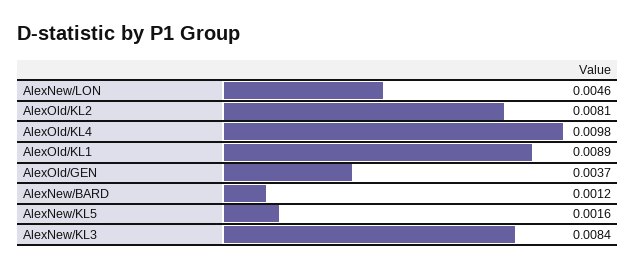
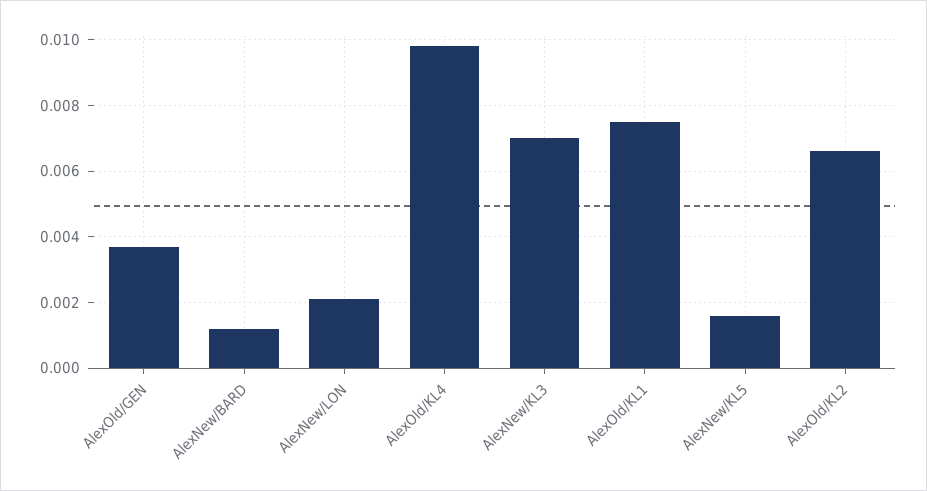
AlexNew/LON: 0.0046 -> 0.002
AlexOld/KL2: 0.0081 -> 0.0065
AlexOld/KL1: 0.0089 -> 0.0075
AlexNew/KL3: 0.0084 -> 0.007

